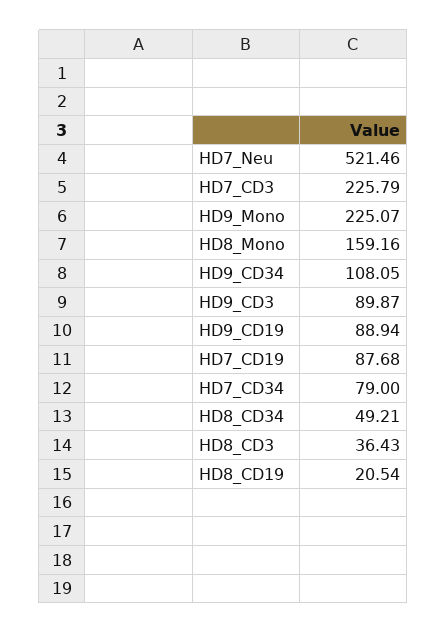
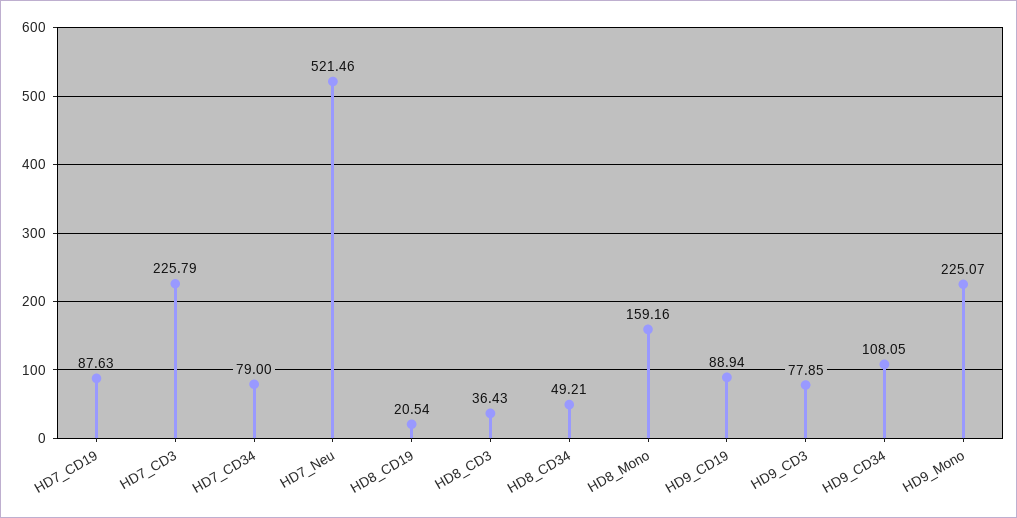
HD9_CD3: 89.87 -> 77.85
HD7_CD19: 87.68 -> 87.63

